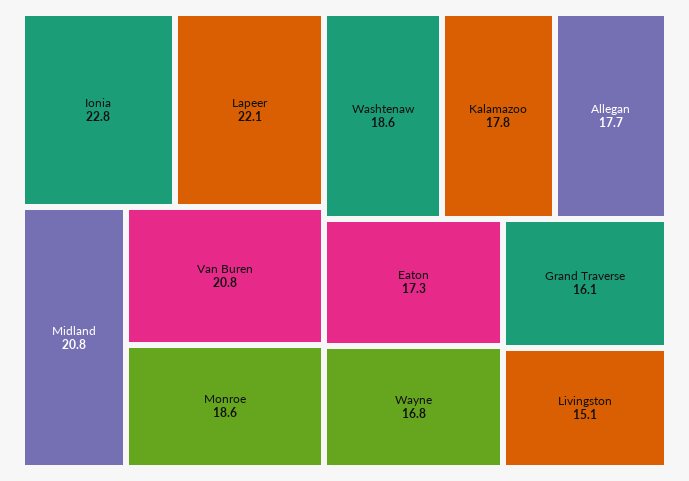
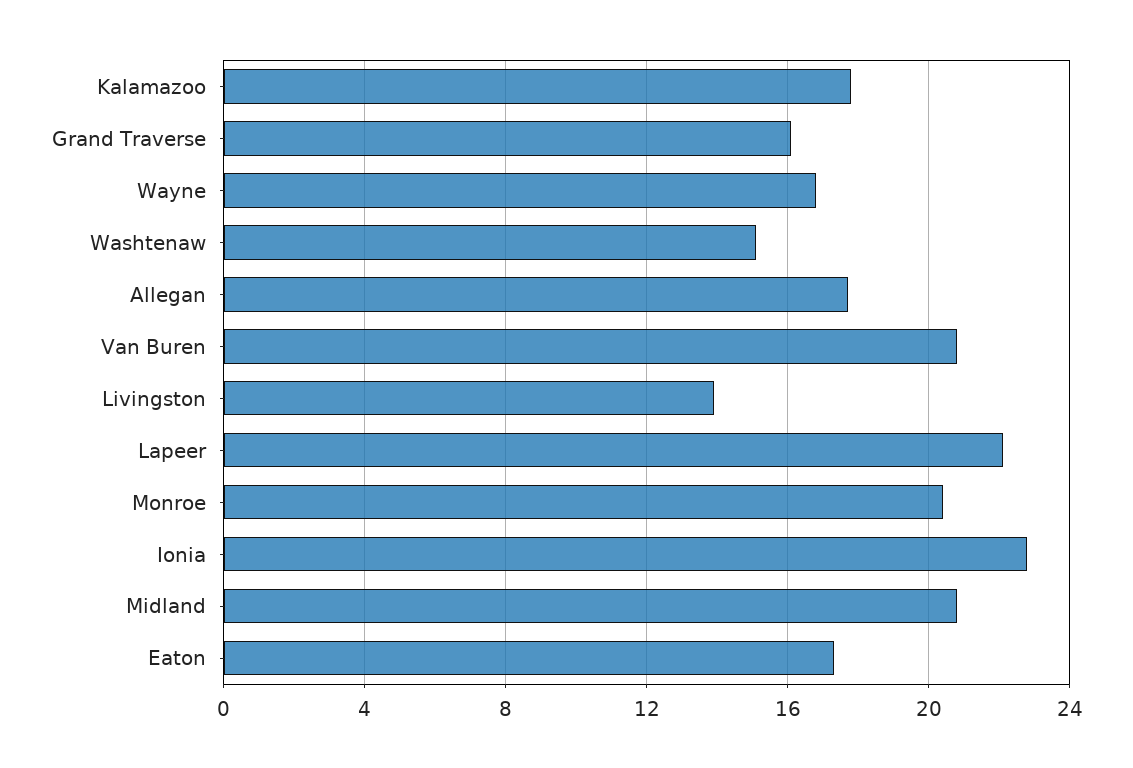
Monroe: 18.6 -> 20.5
Washtenaw: 18.6 -> 15
Livingston: 15.1 -> 14

